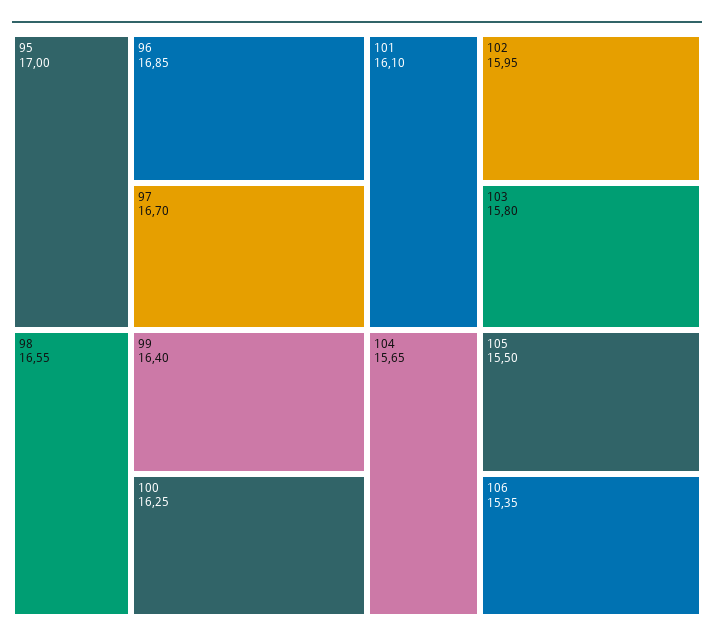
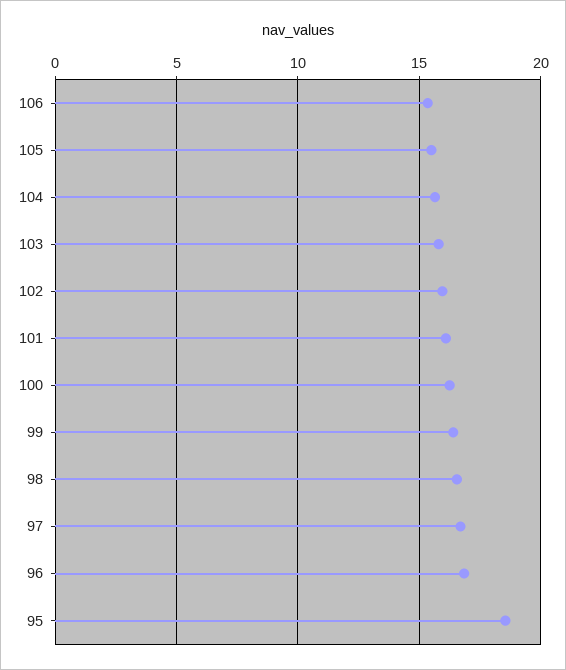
95: 17 -> 18.5

